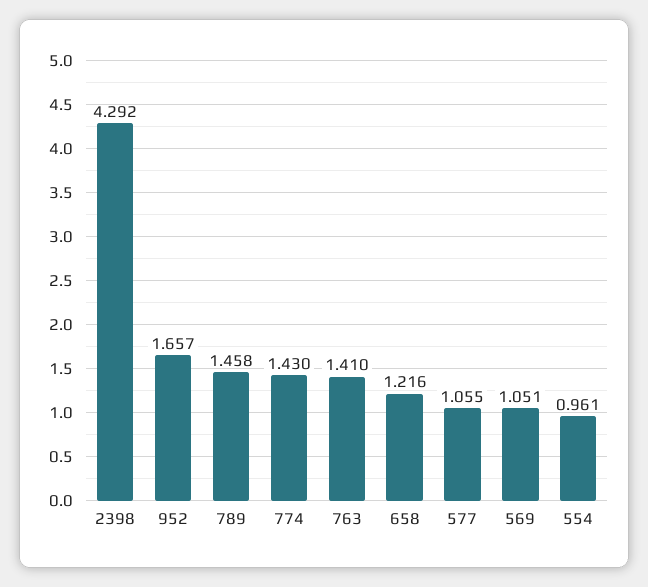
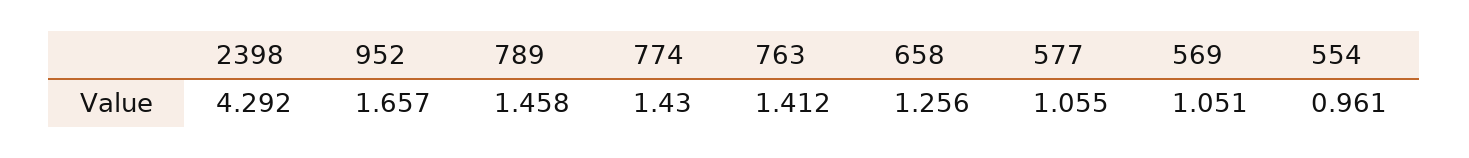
763: 1.41 -> 1.412
658: 1.216 -> 1.256

